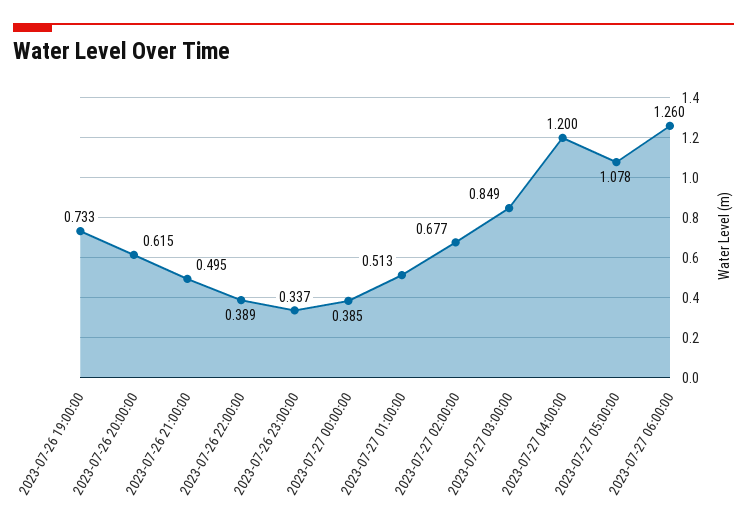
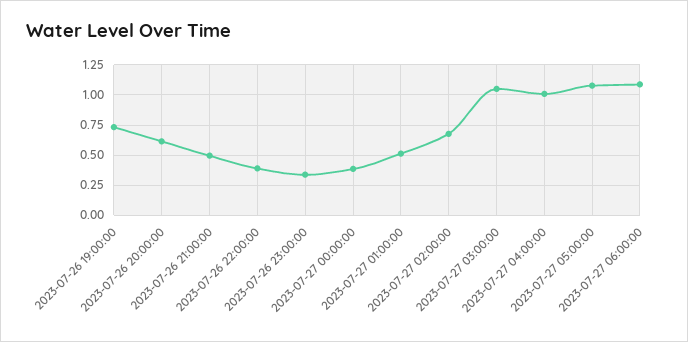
2023-07-27 03:00:00: 0.849 -> 1.05
2023-07-27 04:00:00: 1.2 -> 1
2023-07-27 06:00:00: 1.26 -> 1.1

